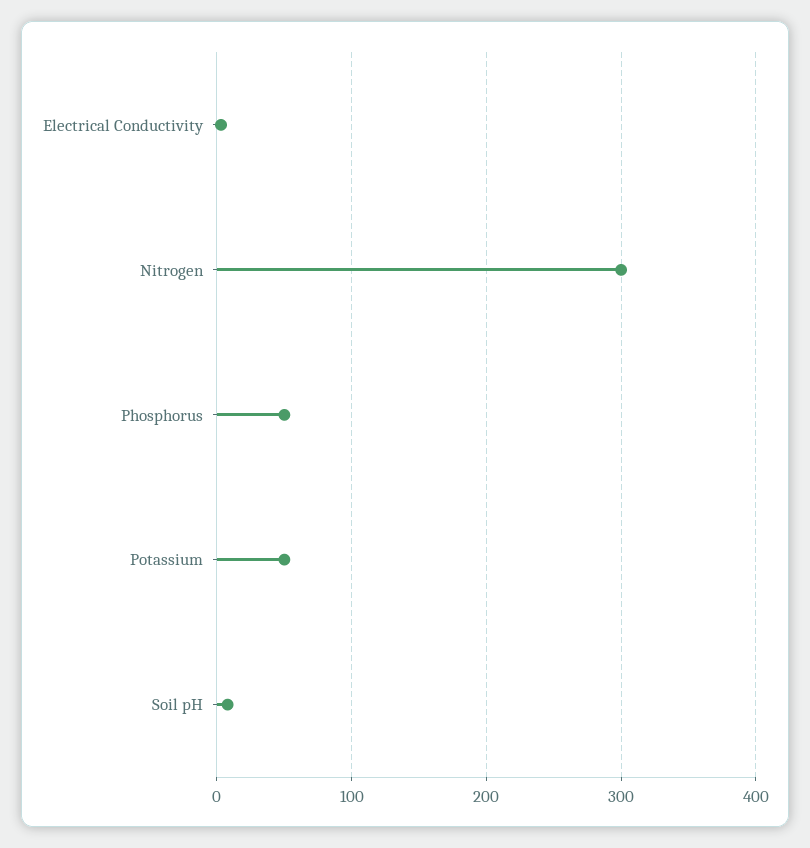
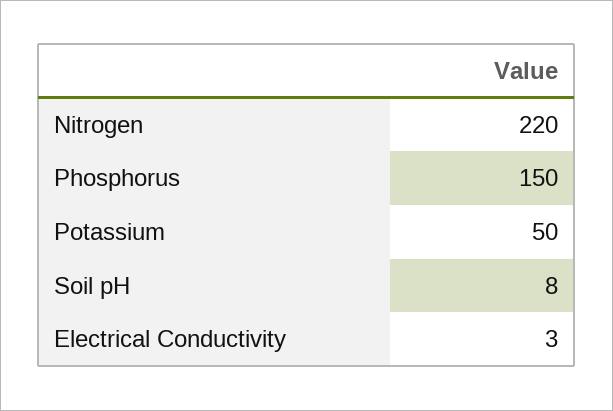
Nitrogen: 300 -> 220
Phosphorus: 50 -> 150

